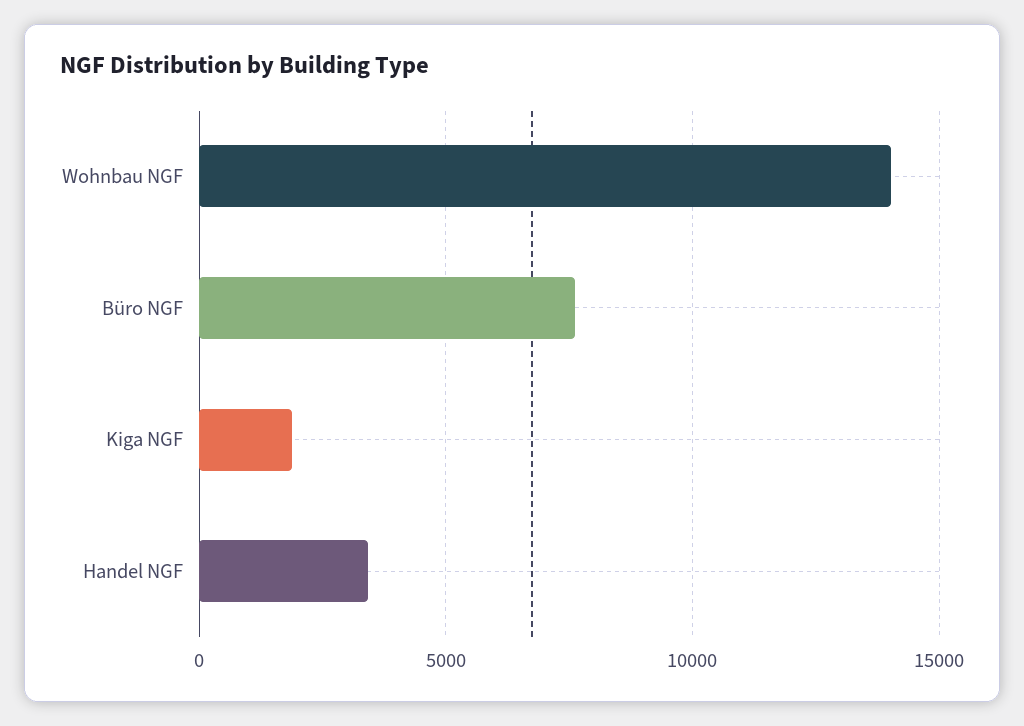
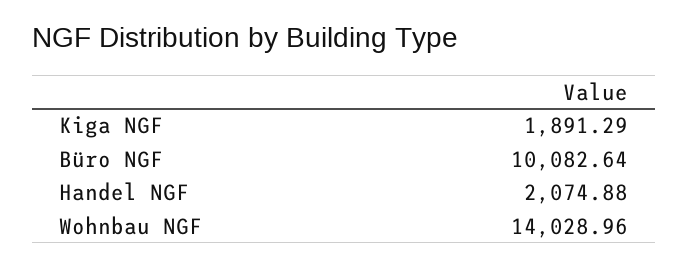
Büro NGF: 7500 -> 10082.64
Handel NGF: 3500 -> 2074.88

